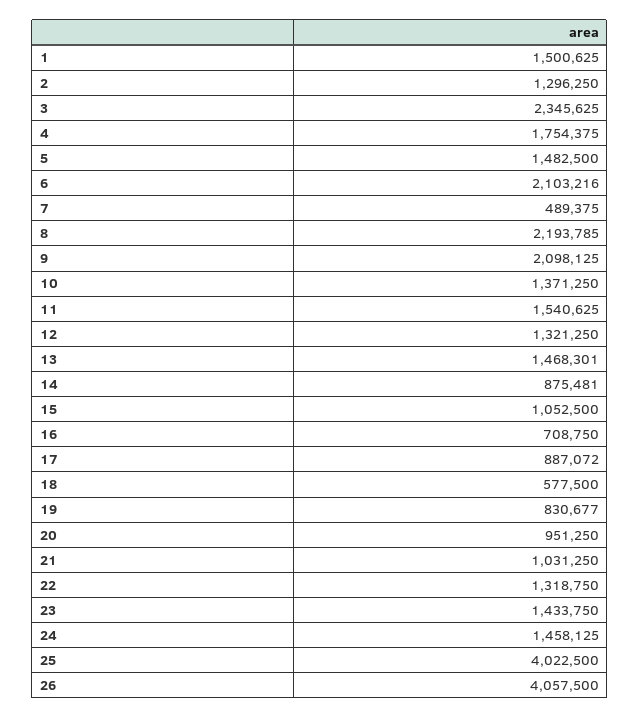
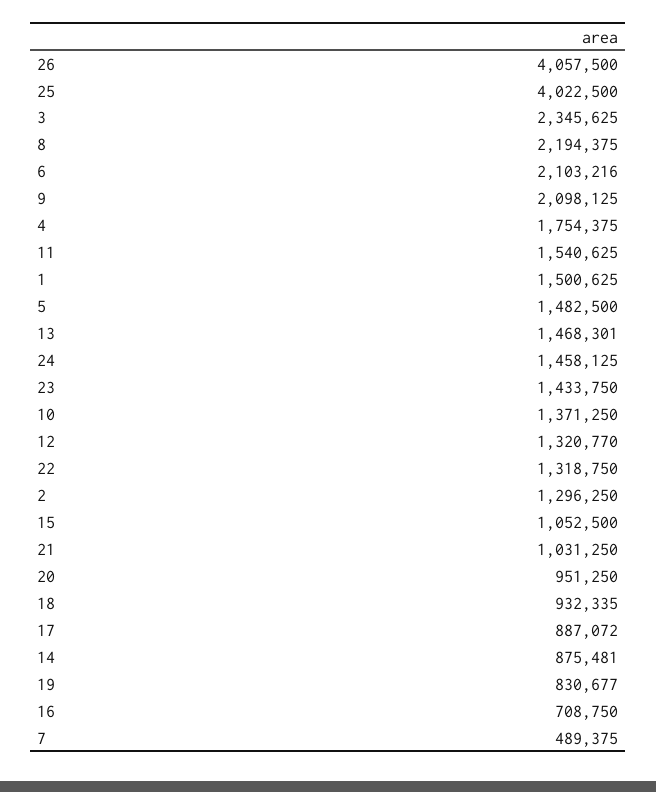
8: 2193785 -> 2194375
12: 1321250 -> 1320770
18: 577500 -> 932335

